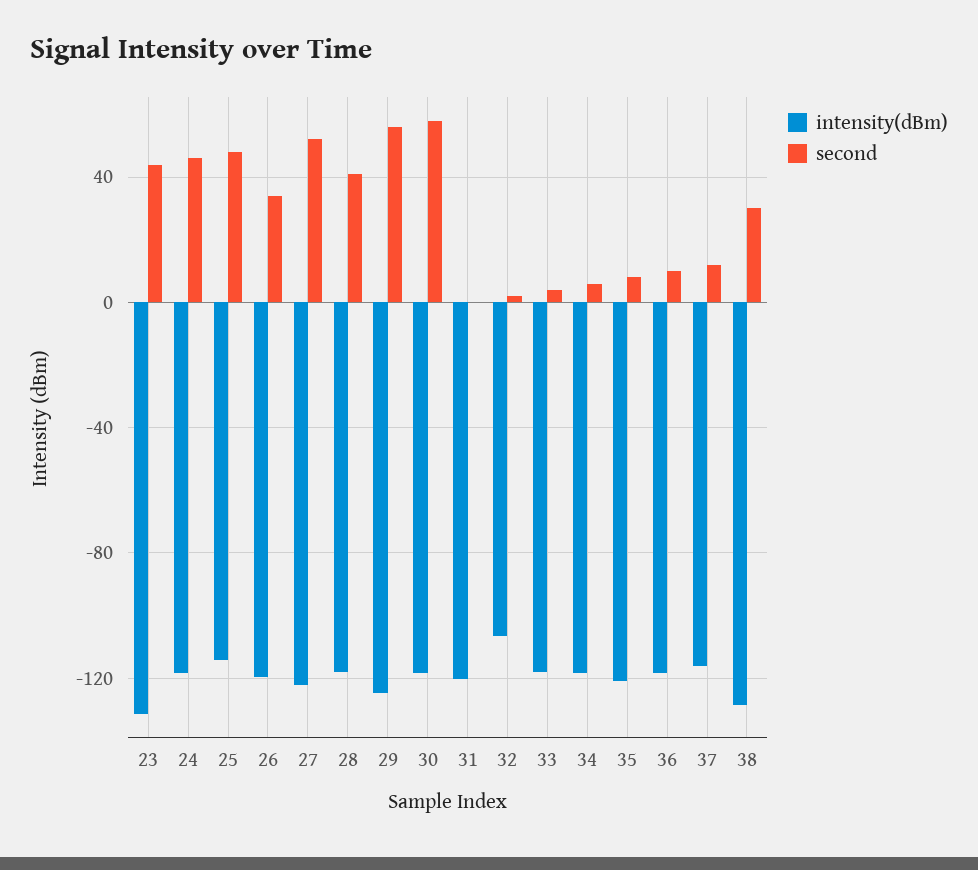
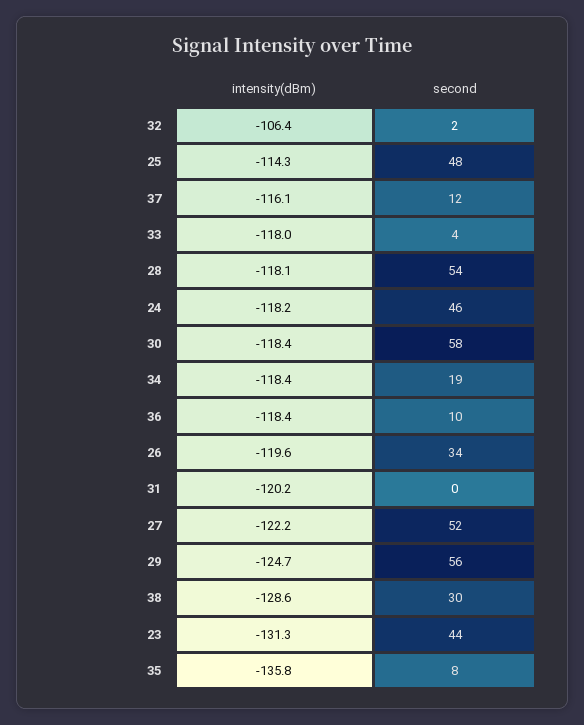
second, 28: 40 -> 54
second, 34: 5 -> 19
intensity(dBm), 35: -120 -> -135.8

